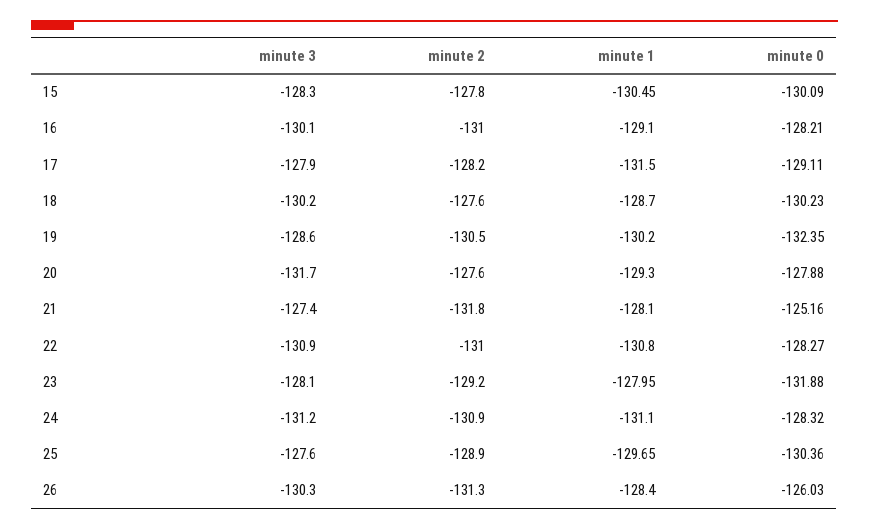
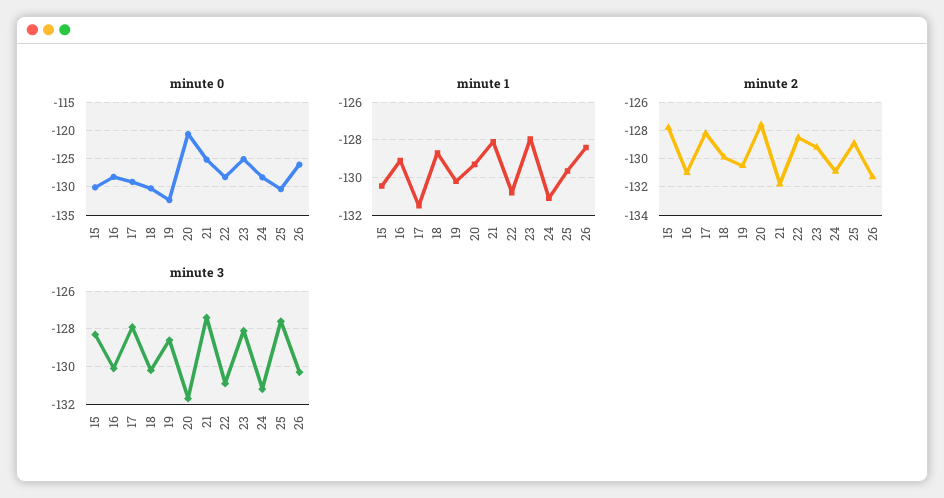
minute 2, 18: -127.6 -> -130
minute 0, 20: -127.88 -> -120
minute 2, 22: -131 -> -128.5
minute 0, 23: -131.88 -> -125

